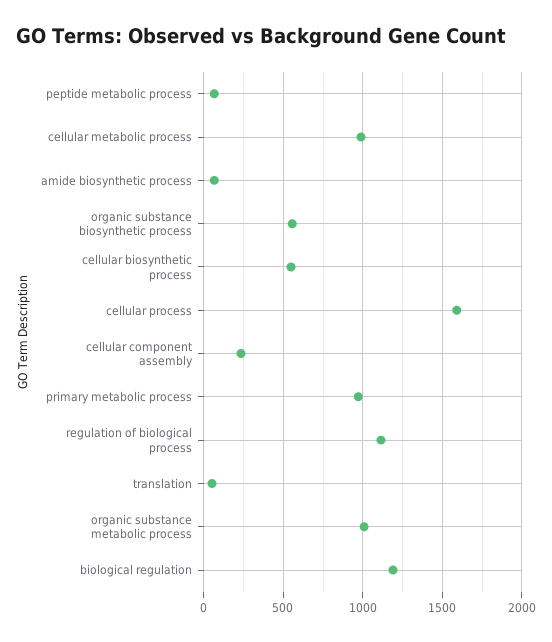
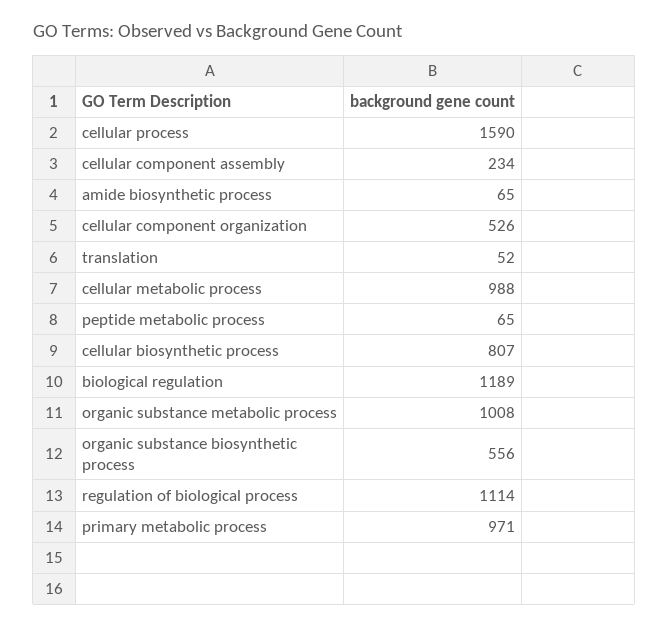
cellular biosynthetic process: 550 -> 807
cellular component organization: none -> 526

